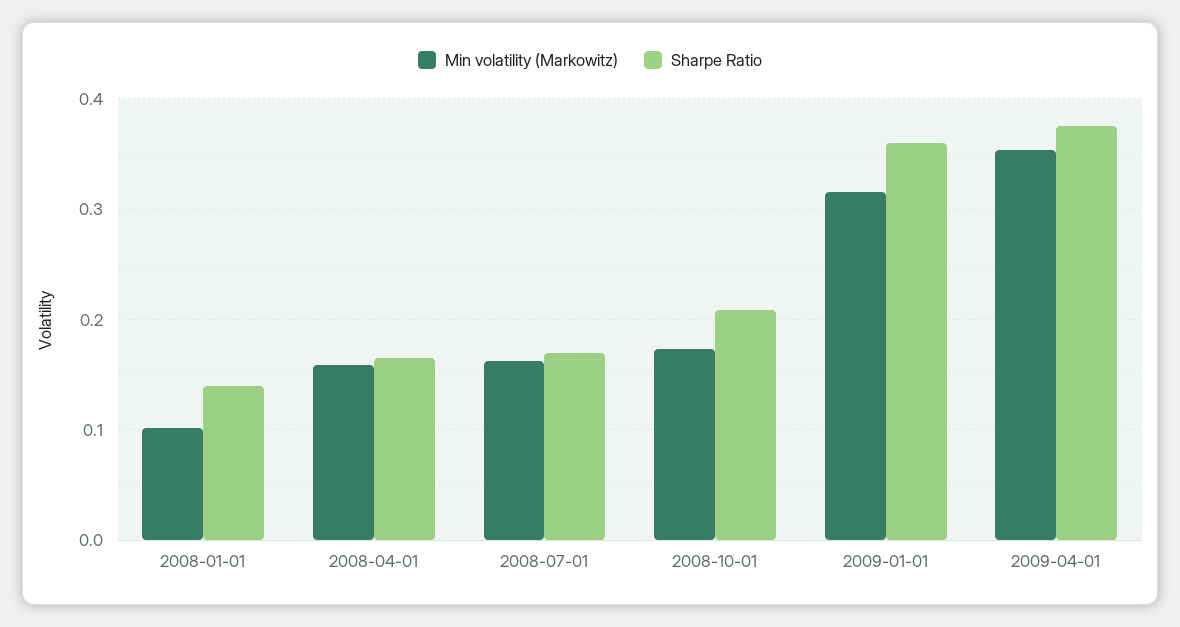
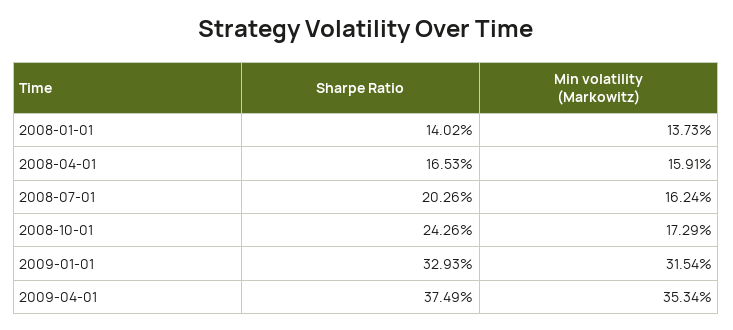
Min volatility (Markowitz), 2008-01-01: 0.1 -> 0.1373
Sharpe Ratio, 2008-07-01: 0.17 -> 0.2026
Sharpe Ratio, 2008-10-01: 0.21 -> 0.2426
Sharpe Ratio, 2009-01-01: 0.36 -> 0.3293

